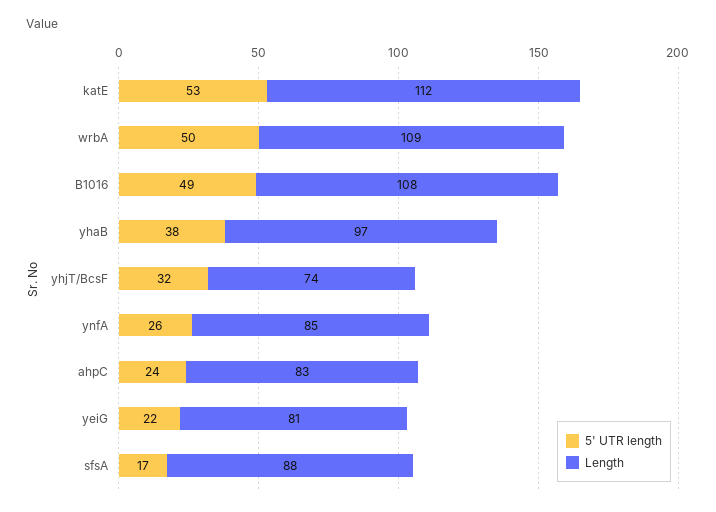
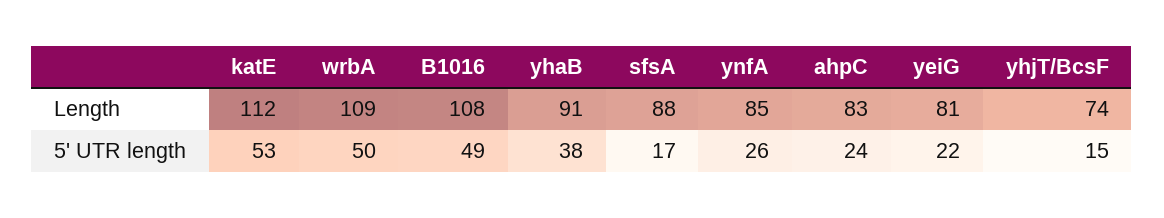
Length, yhaB: 97 -> 91
5' UTR length, yhjT/BcsF: 32 -> 15

